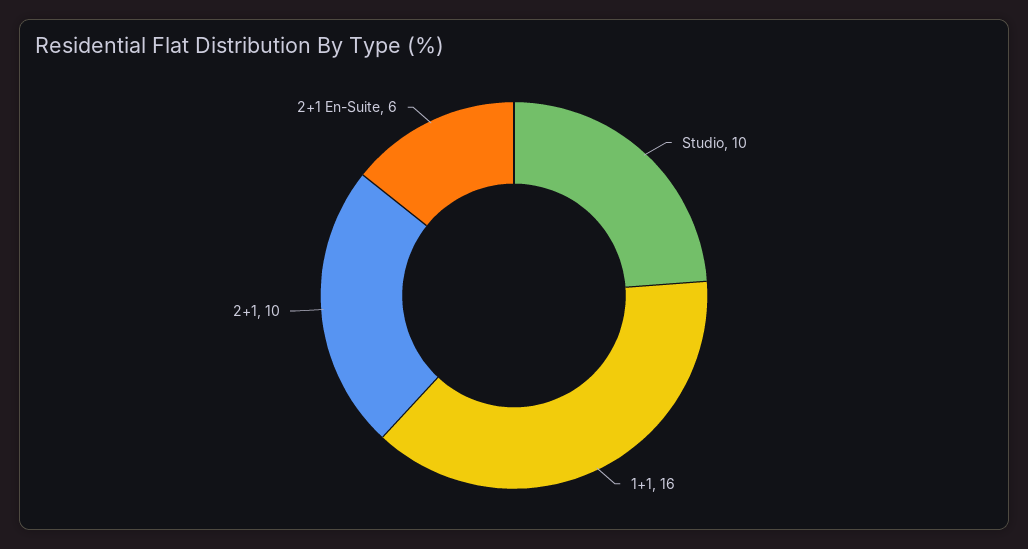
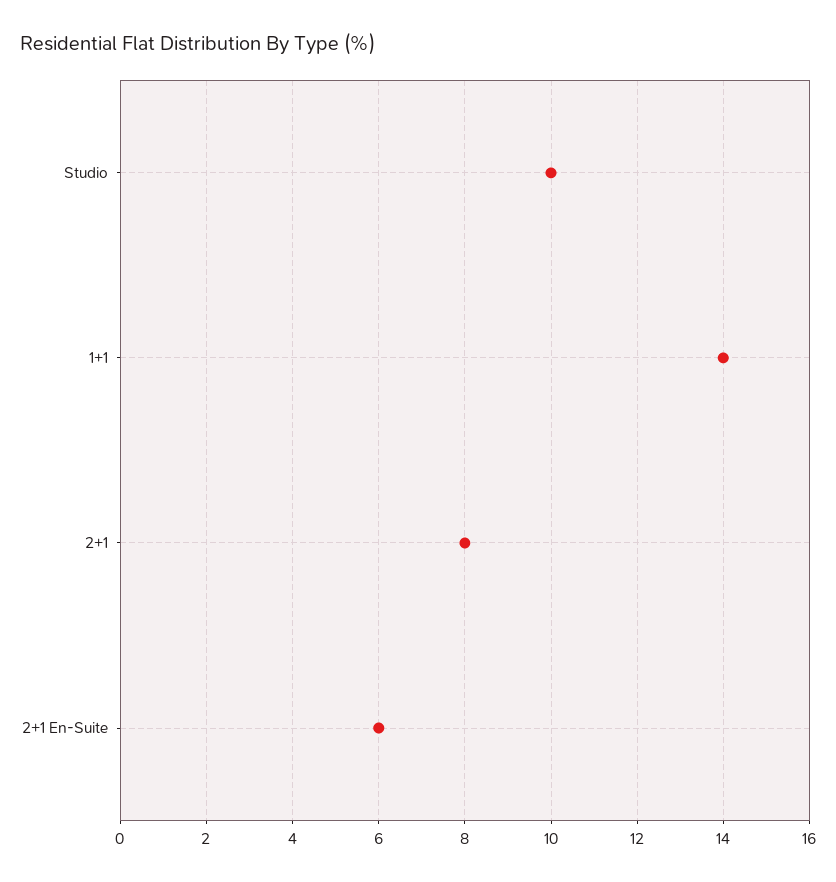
1+1: 16 -> 14
2+1: 10 -> 8

